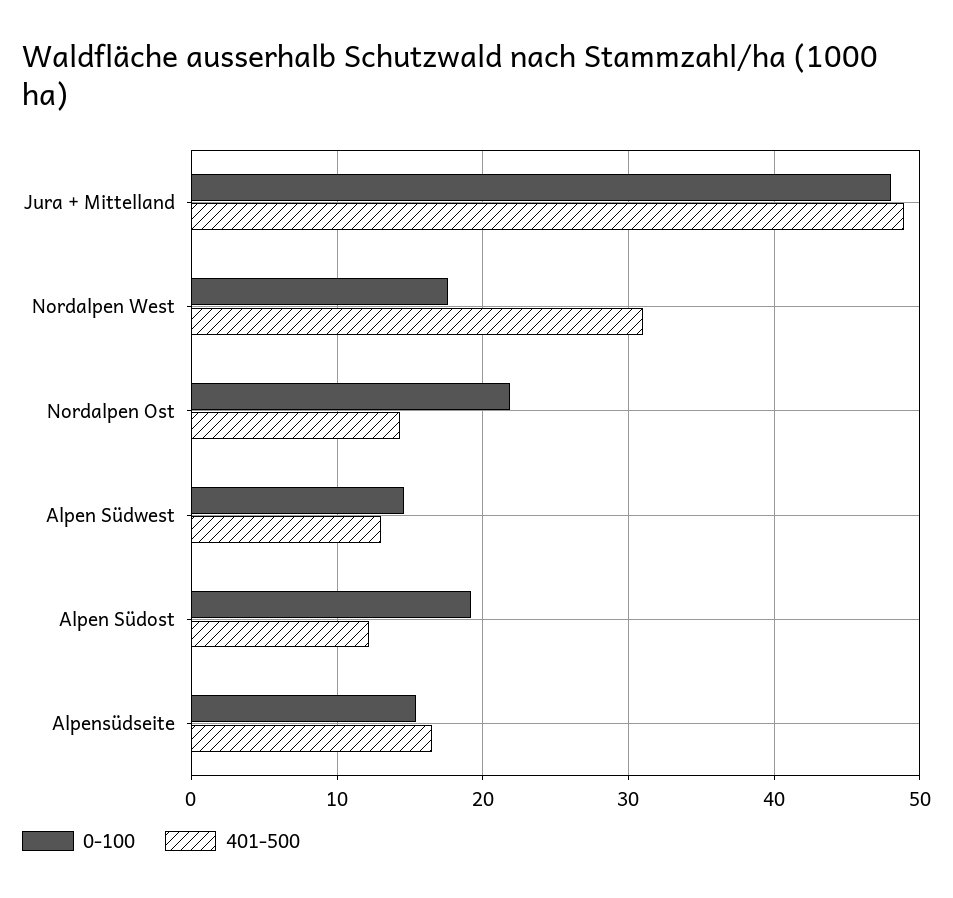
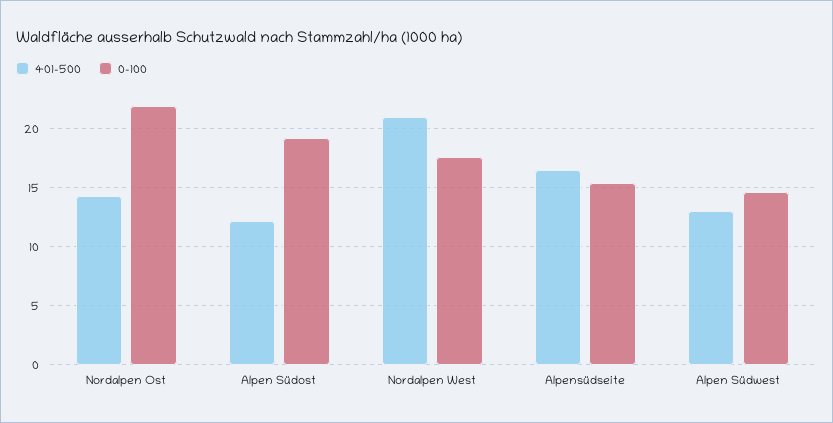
0-100, Jura + Mittelland: 48 -> none
401-500, Jura + Mittelland: 49 -> none
401-500, Nordalpen West: 31 -> 21

